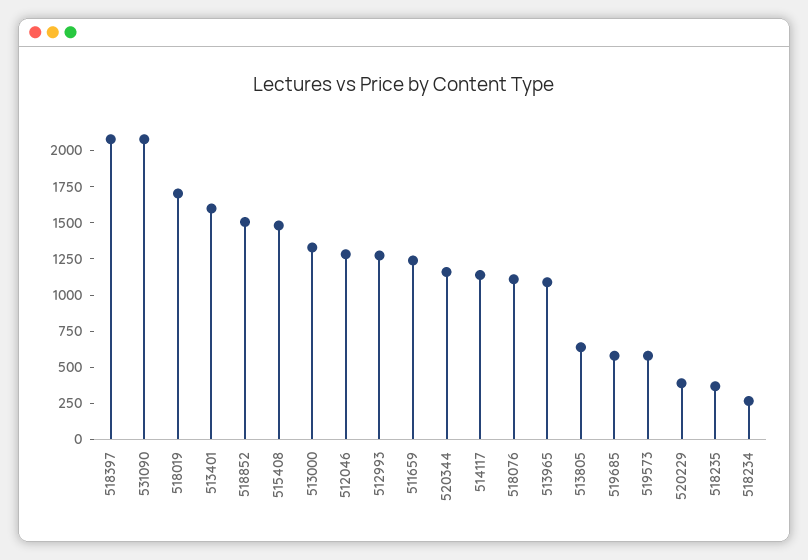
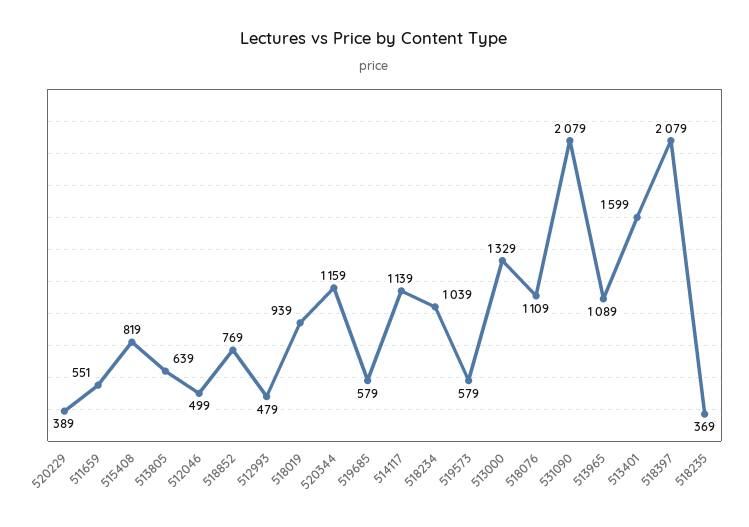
518019: 1750 -> 939
518852: 1500 -> 769
515408: 1500 -> 819
512046: 1250 -> 499
512993: 1250 -> 479
511659: 1250 -> 551
518234: 250 -> 1039

